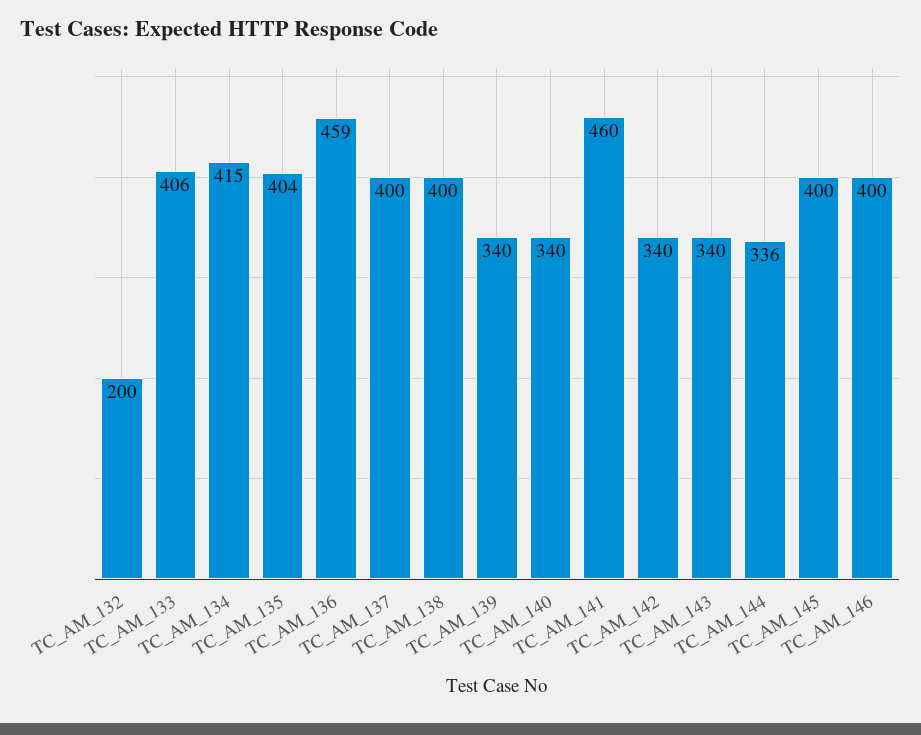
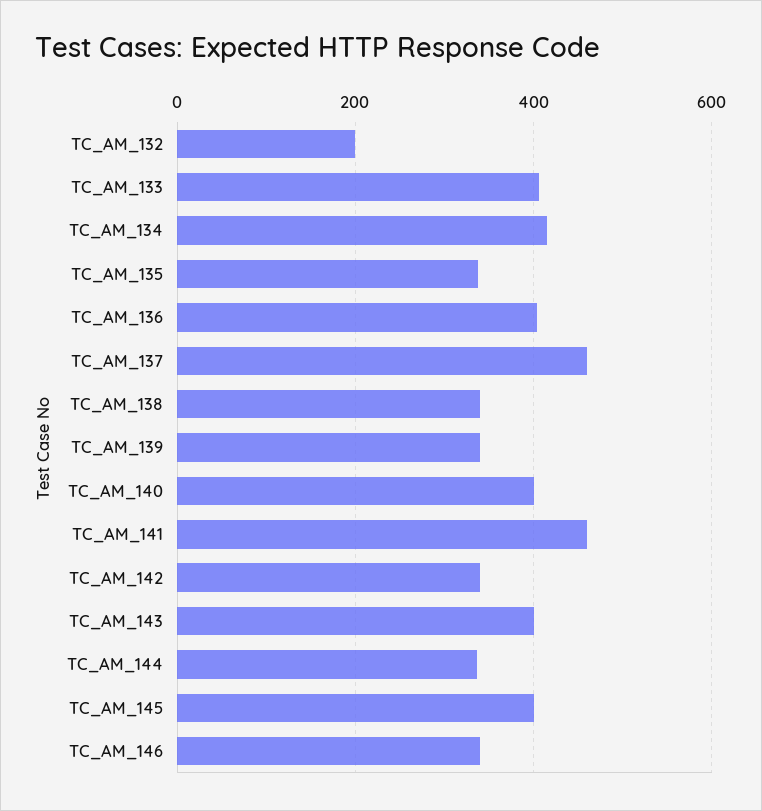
TC_AM_135: 404 -> 340
TC_AM_136: 459 -> 400
TC_AM_137: 400 -> 460
TC_AM_138: 400 -> 340
TC_AM_140: 340 -> 400
TC_AM_143: 340 -> 400
TC_AM_146: 400 -> 340

